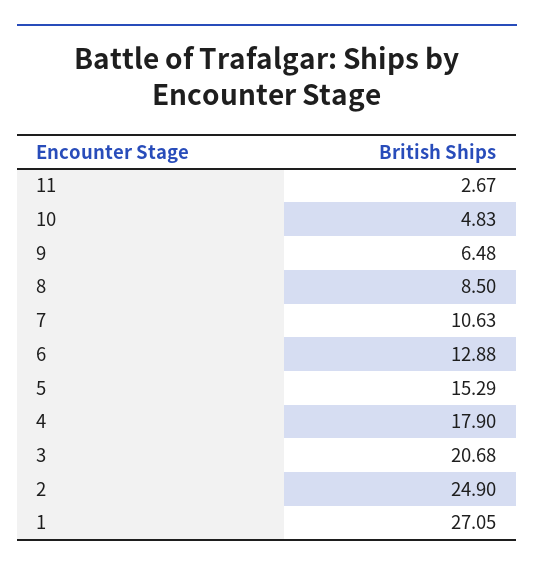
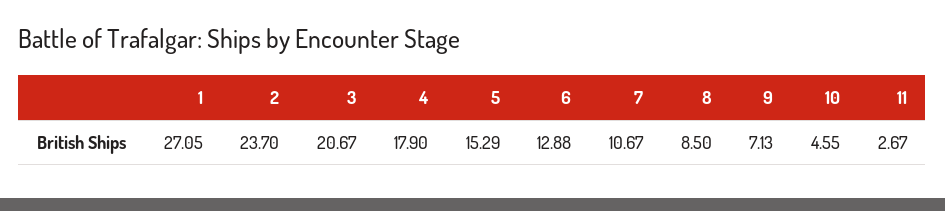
10: 4.83 -> 4.55
9: 6.48 -> 7.13
7: 10.63 -> 10.67
3: 20.68 -> 20.67
2: 24.9 -> 23.7

